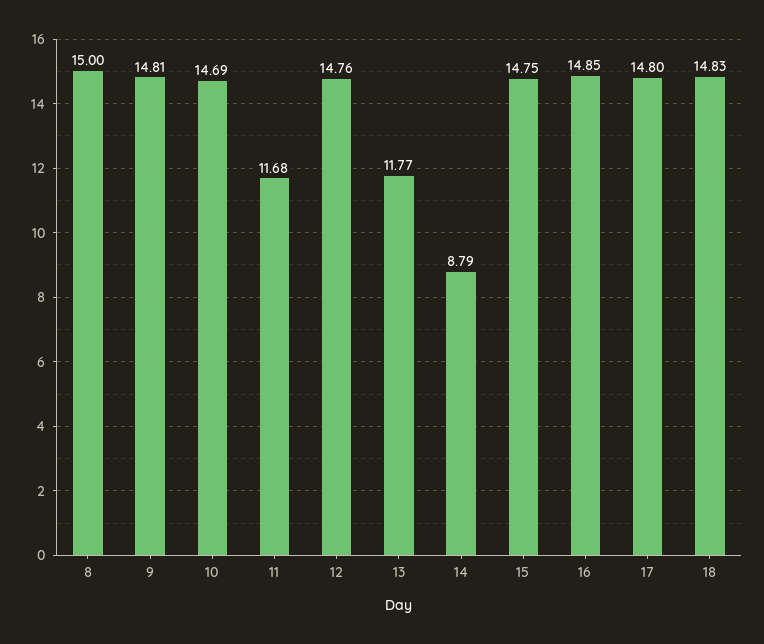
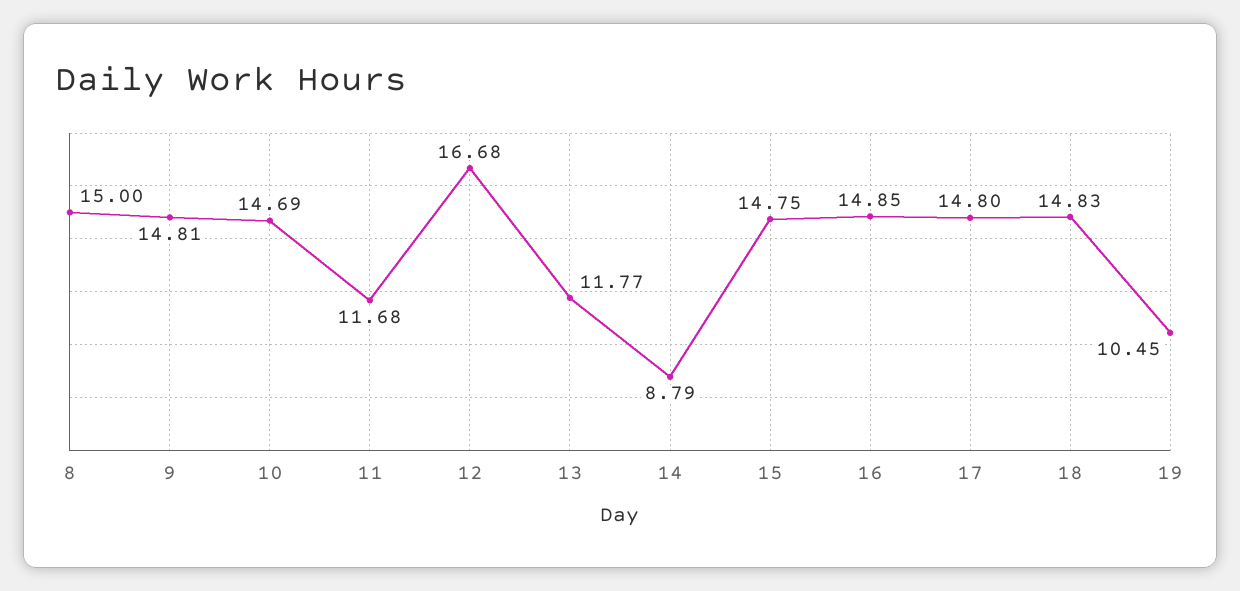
12: 14.76 -> 16.68
19: none -> 10.45

